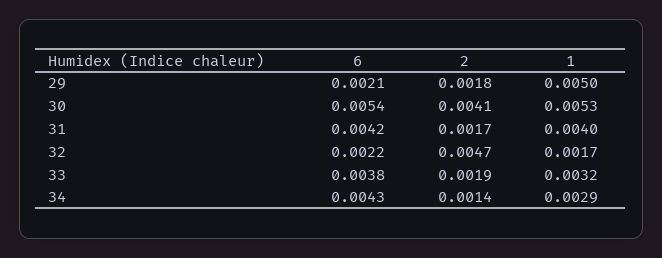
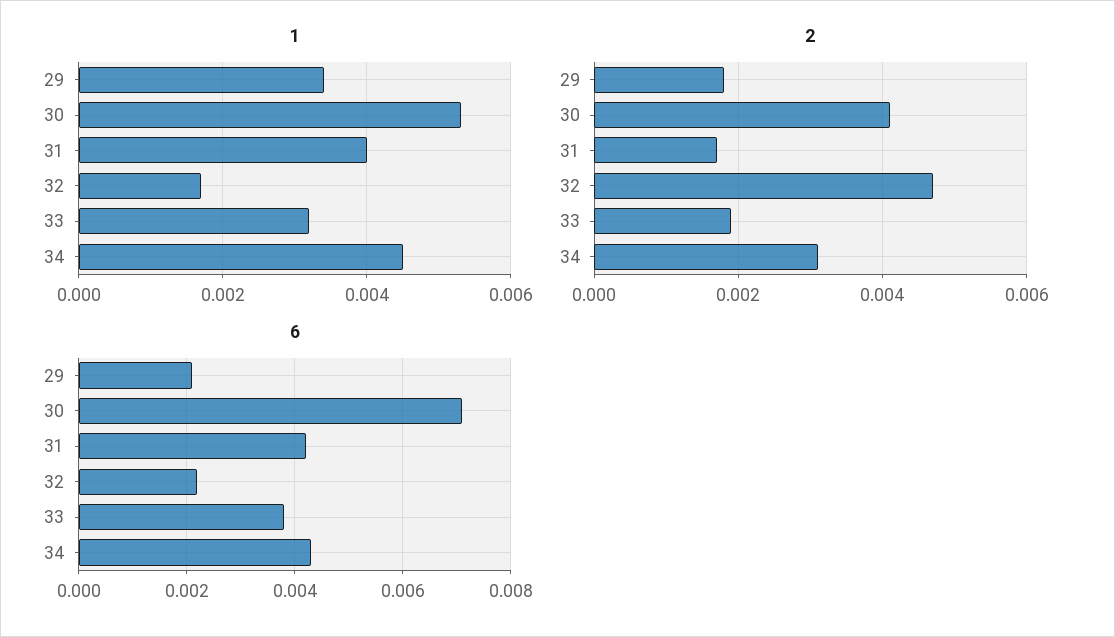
1, 29: 0.005 -> 0.0035
6, 30: 0.0054 -> 0.007
2, 34: 0.0014 -> 0.003
1, 34: 0.0029 -> 0.0045

